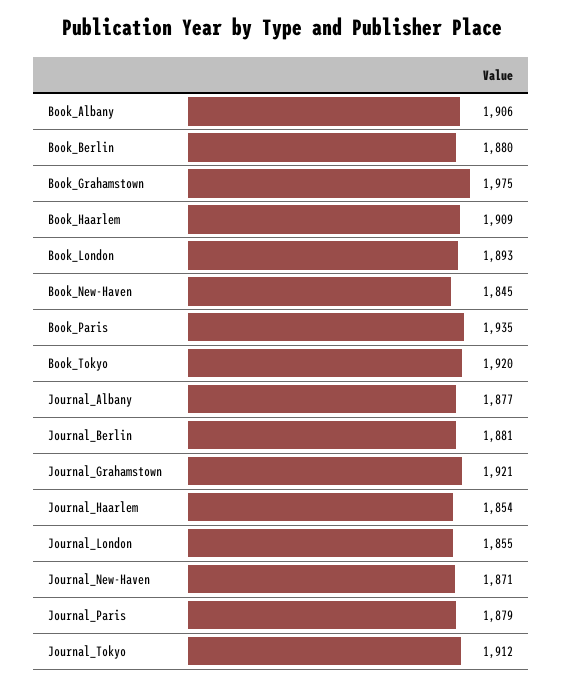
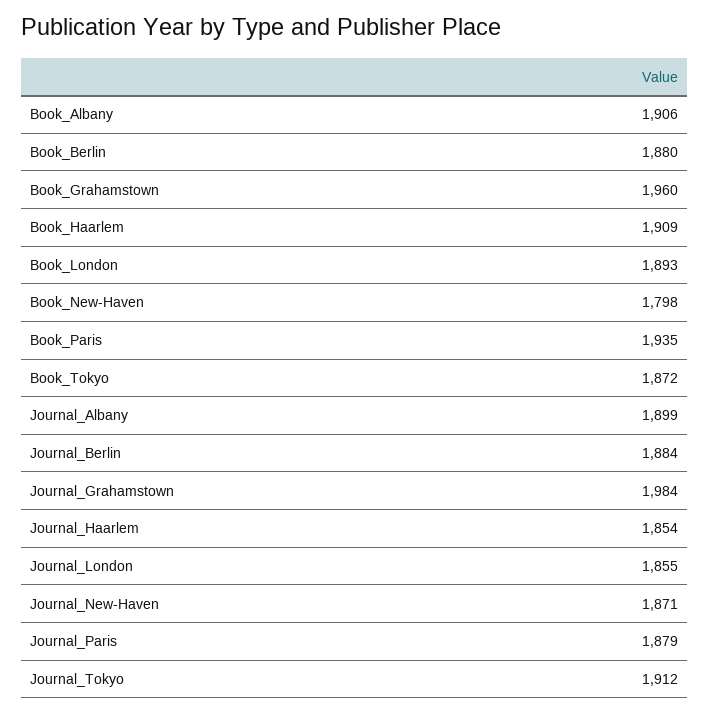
Book_Grahamstown: 1975 -> 1960
Book_New-Haven: 1845 -> 1798
Book_Tokyo: 1920 -> 1872
Journal_Albany: 1877 -> 1899
Journal_Berlin: 1881 -> 1884
Journal_Grahamstown: 1921 -> 1984

